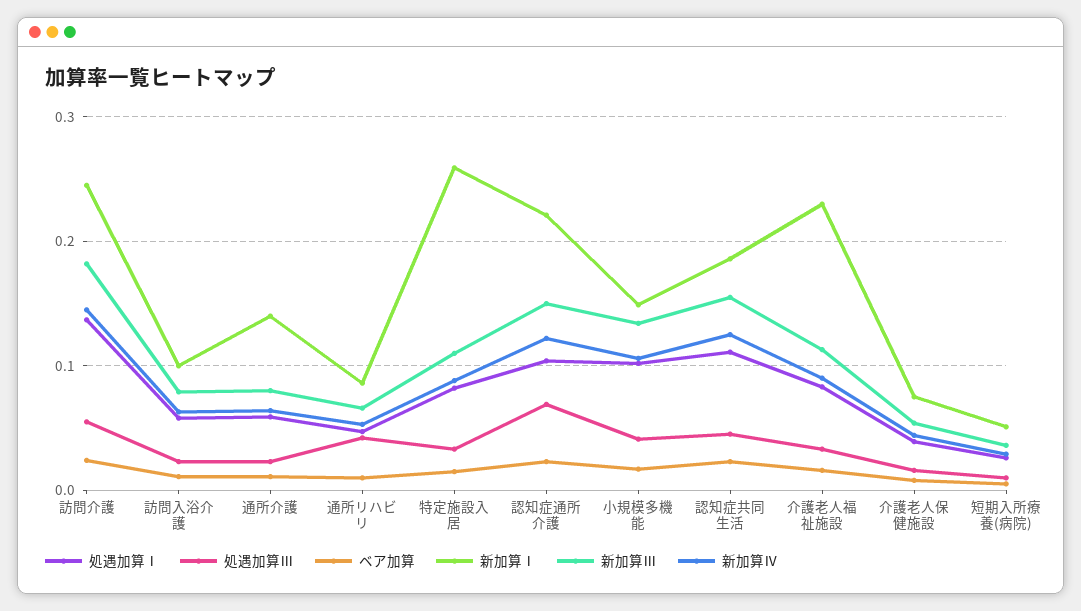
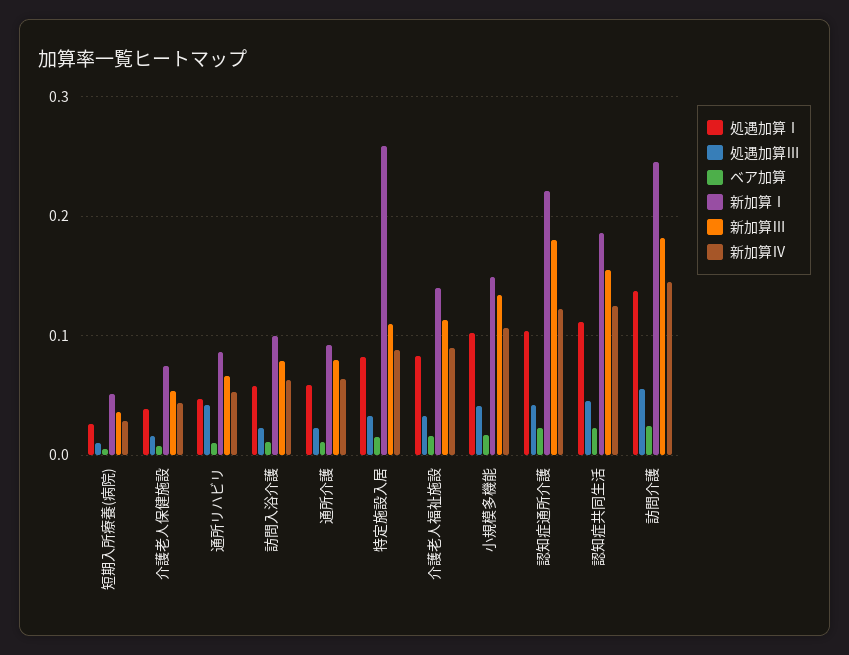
新加算Ⅰ, 通所介護: 0.14 -> 0.09
処遇加算Ⅲ, 認知症通所介護: 0.07 -> 0.04
新加算Ⅲ, 認知症通所介護: 0.15 -> 0.18
新加算Ⅰ, 介護老人福祉施設: 0.23 -> 0.14

